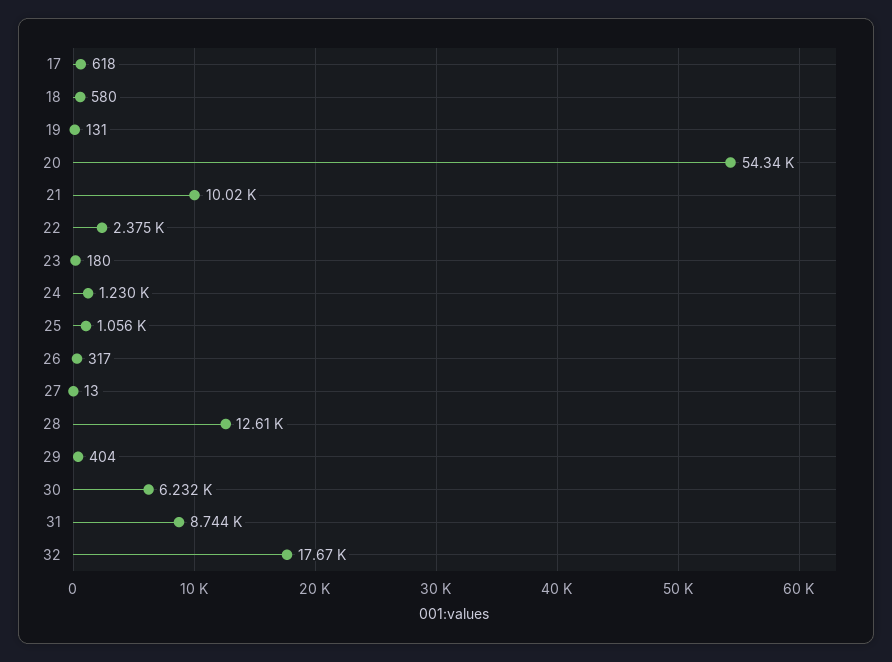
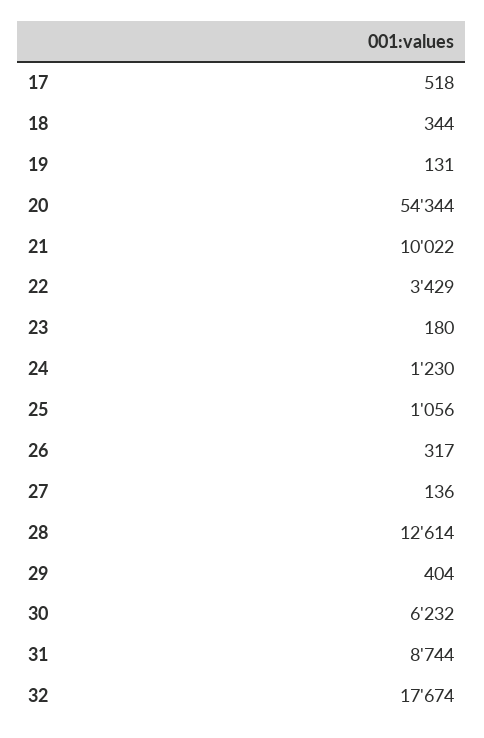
17: 618 -> 518
18: 580 -> 344
22: 2375 -> 3429
27: 13 -> 136

